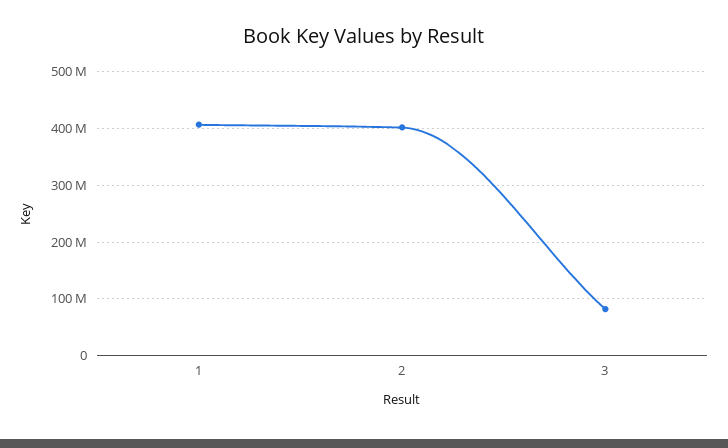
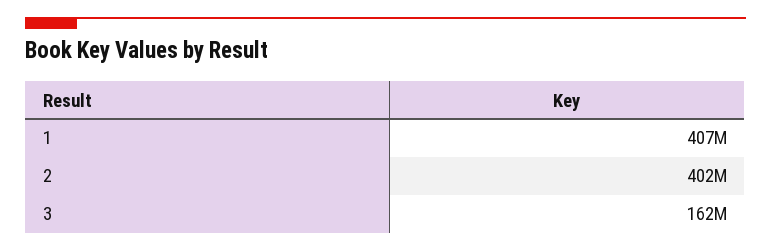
3: 80000000 -> 162000000

